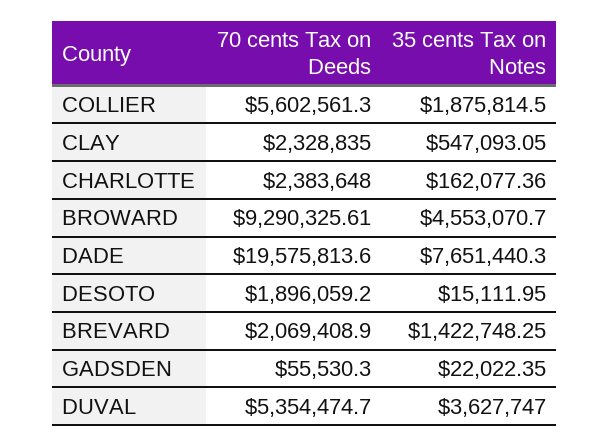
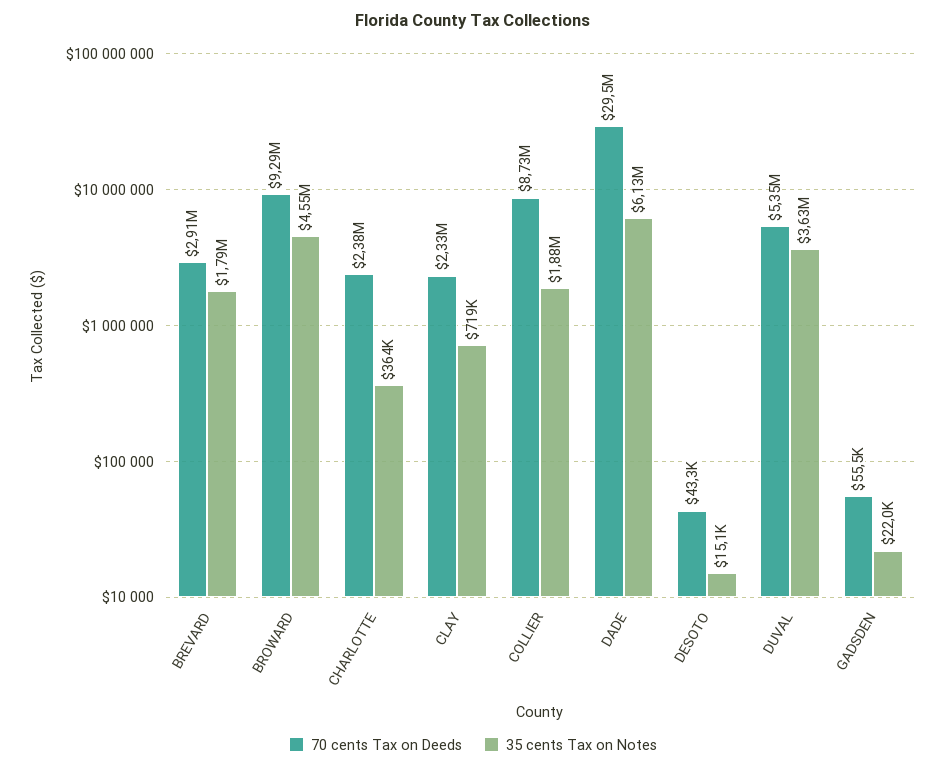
70 cents Tax on Deeds, COLLIER: 5602561.3 -> 8730000
35 cents Tax on Notes, CLAY: 547093.05 -> 719000
35 cents Tax on Notes, CHARLOTTE: 162077.36 -> 364000
70 cents Tax on Deeds, DADE: 19575813.6 -> 29500000
35 cents Tax on Notes, DADE: 7651440.3 -> 6130000
70 cents Tax on Deeds, DESOTO: 1896059.2 -> 43300
70 cents Tax on Deeds, BREVARD: 2069408.9 -> 2910000
35 cents Tax on Notes, BREVARD: 1422748.25 -> 1790000

